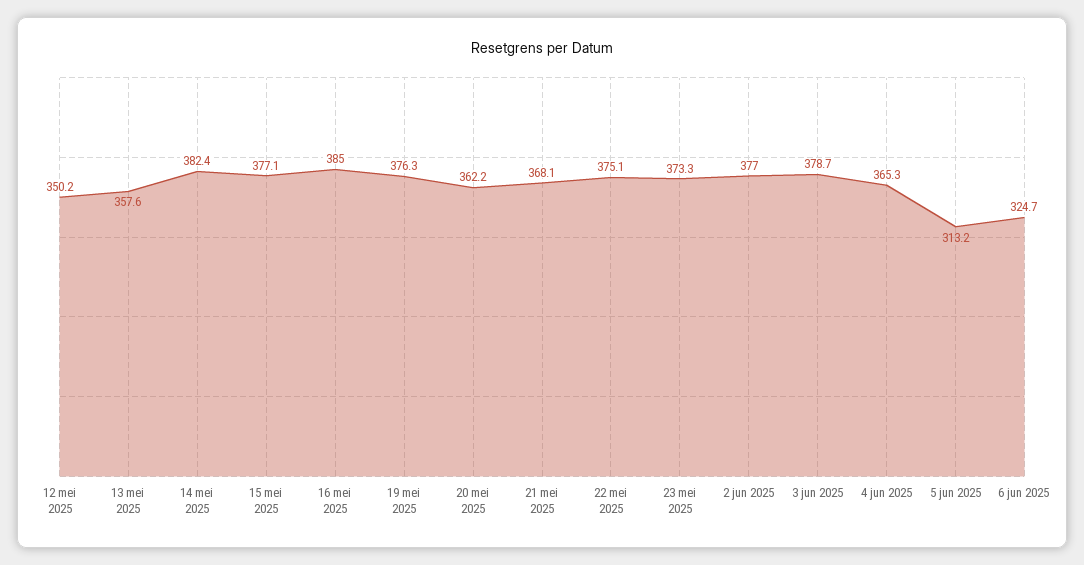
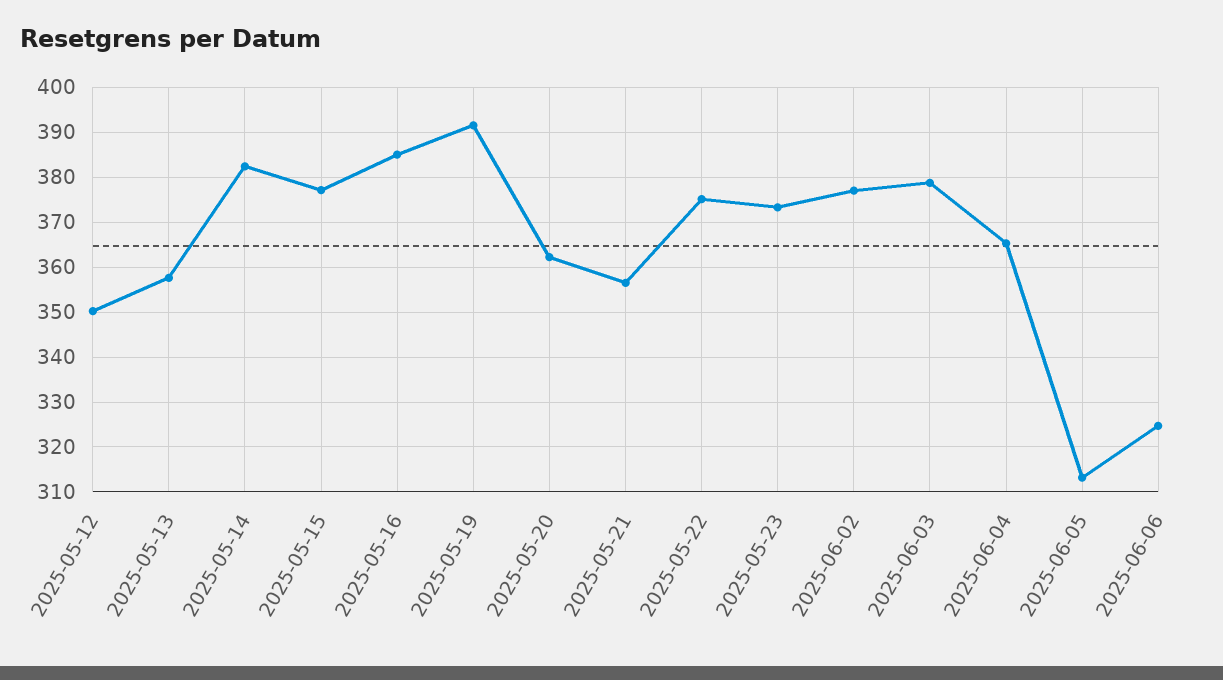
19 mei 2025: 376.3 -> 392
21 mei 2025: 368.1 -> 356

